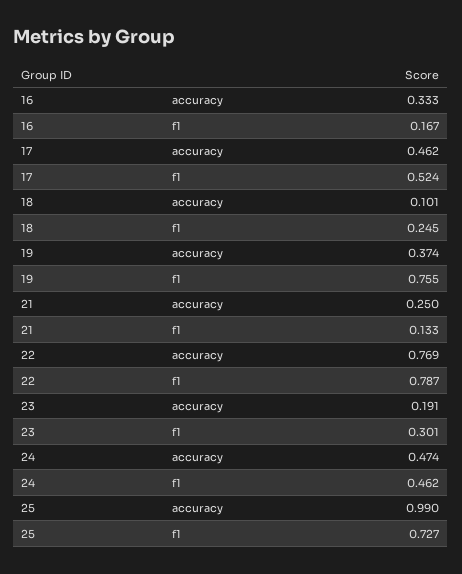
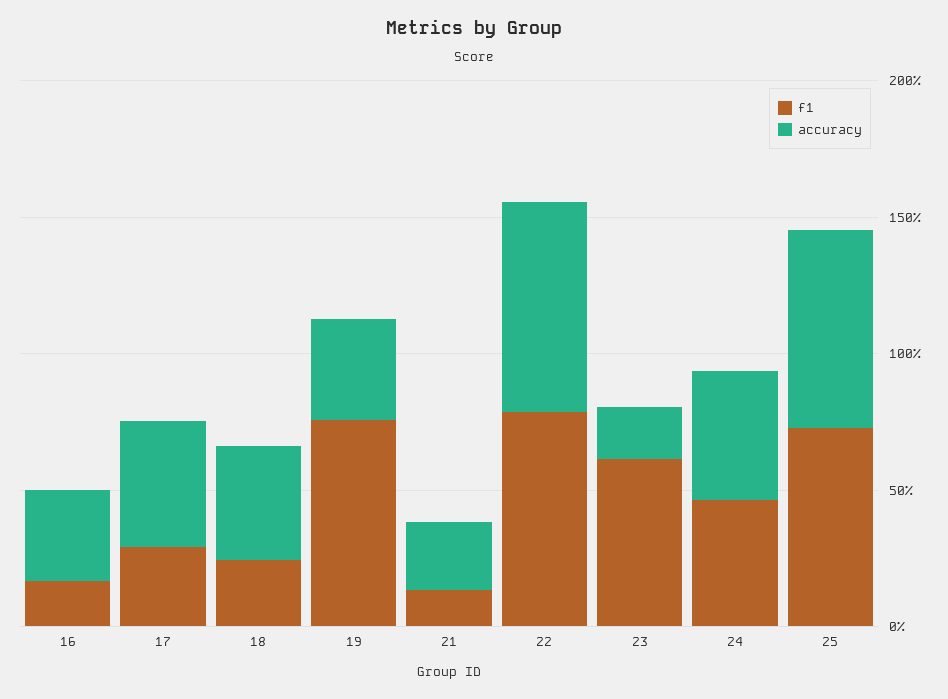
f1, 17: 0.524 -> 0.3
accuracy, 18: 0.101 -> 0.4
f1, 23: 0.301 -> 0.6
accuracy, 25: 0.99 -> 0.7

